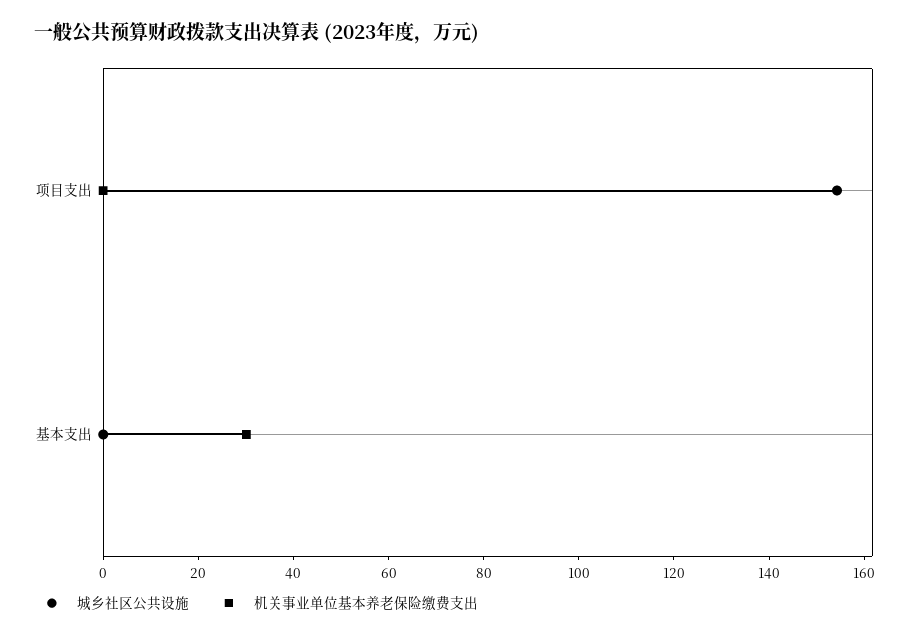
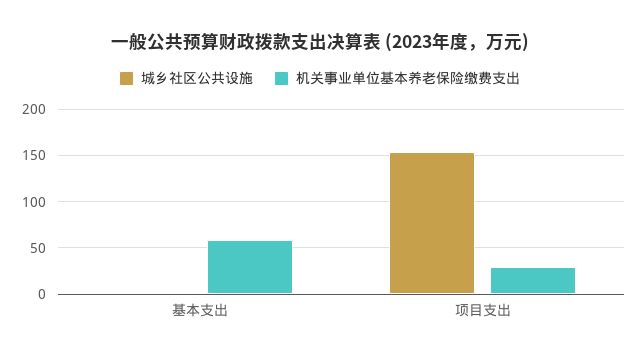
机关事业单位基本养老保险缴费支出, 项目支出: 0 -> 30
机关事业单位基本养老保险缴费支出, 基本支出: 30 -> 60

